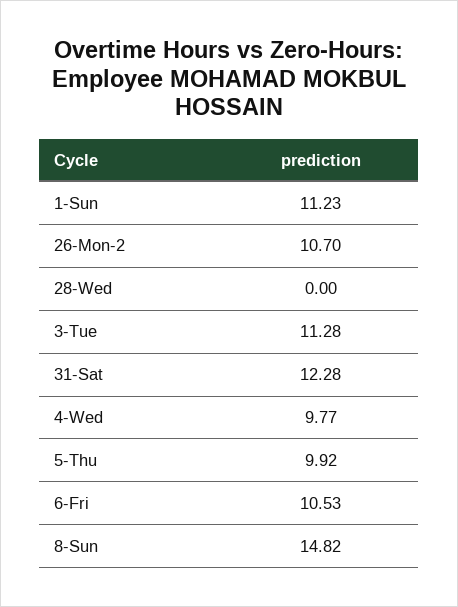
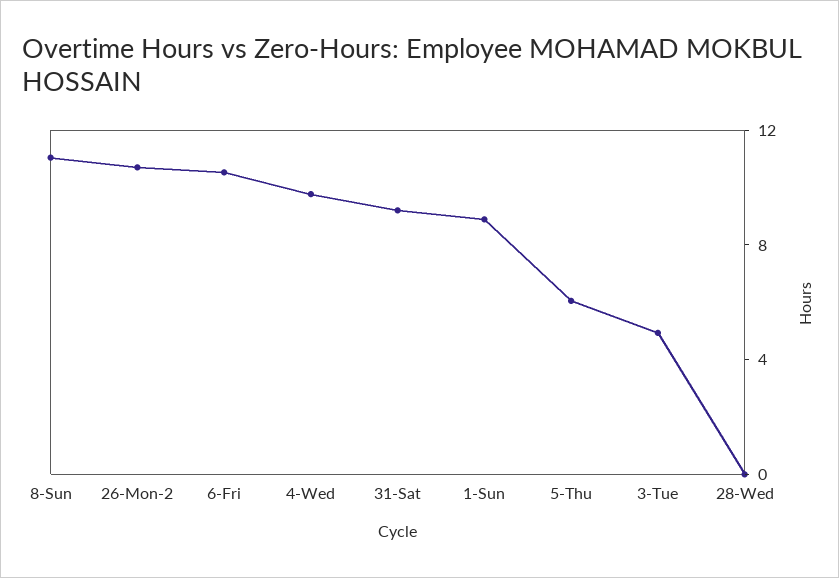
1-Sun: 11.23 -> 9
3-Tue: 11.28 -> 5
31-Sat: 12.28 -> 9
5-Thu: 9.92 -> 6
8-Sun: 14.82 -> 11

